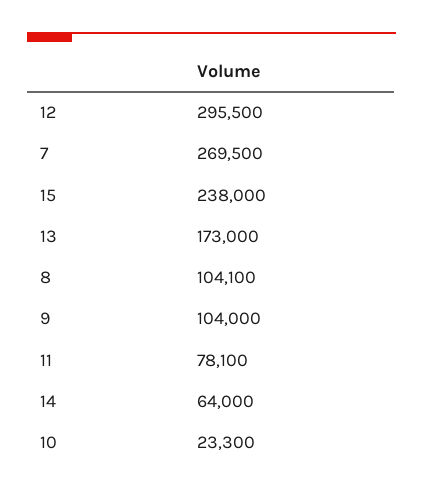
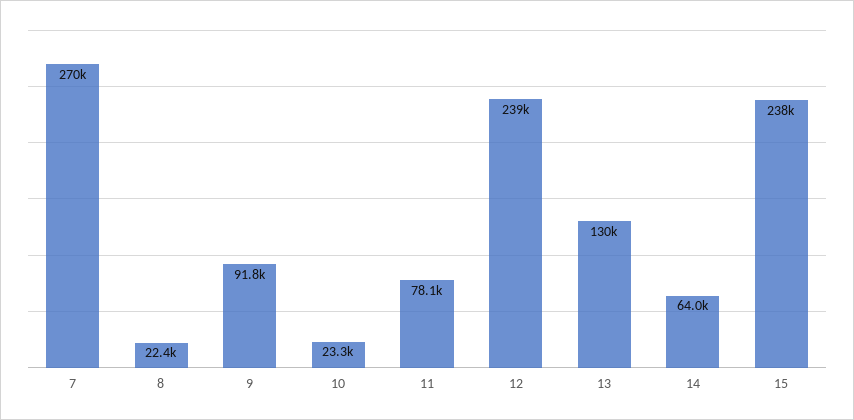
12: 295500 -> 239000
13: 173000 -> 130000
8: 104100 -> 22400
9: 104000 -> 91800

